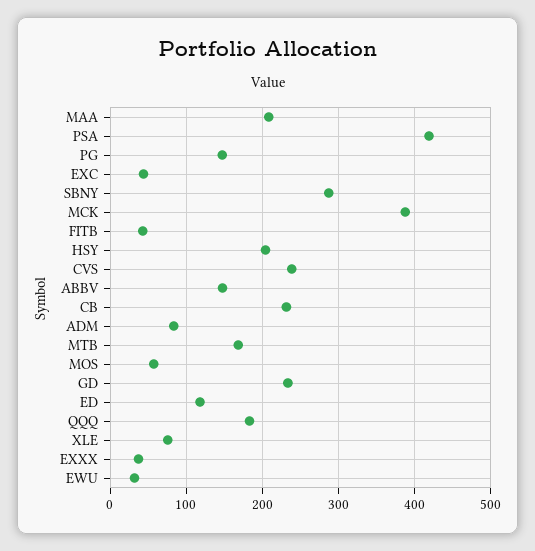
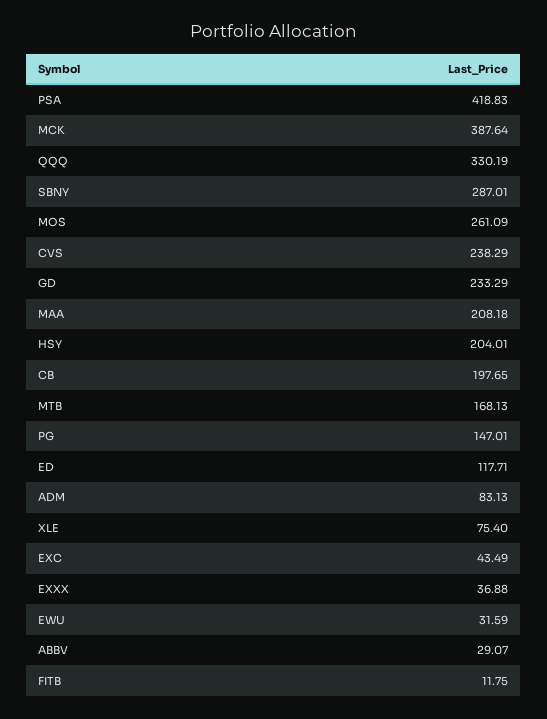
FITB: 40 -> 11.75
ABBV: 150 -> 29.07
CB: 230 -> 197.65
MOS: 60 -> 261.09
QQQ: 180 -> 330.19

